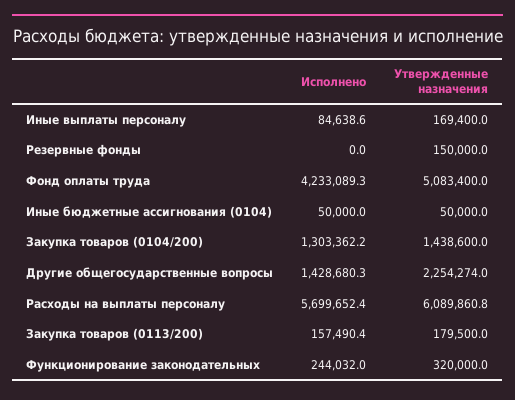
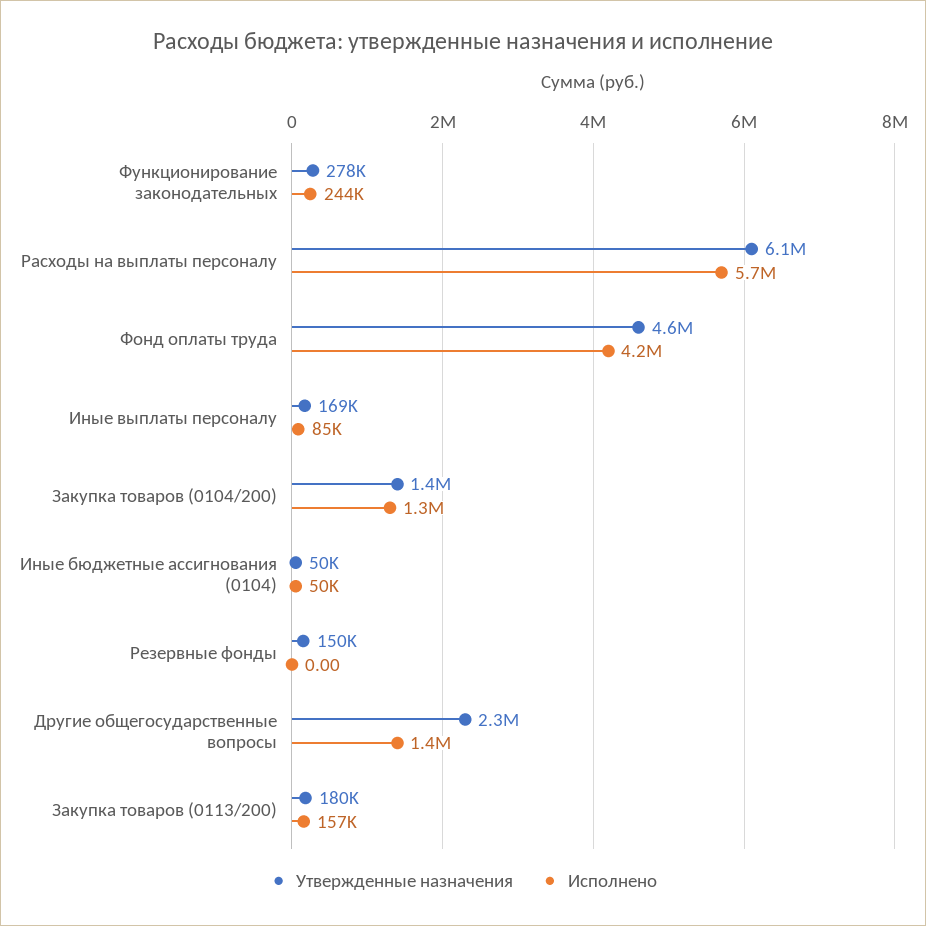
Утвержденные назначения, Фонд оплаты труда: 5083400 -> 4600000
Утвержденные назначения, Функционирование законодательных: 320000 -> 278000

